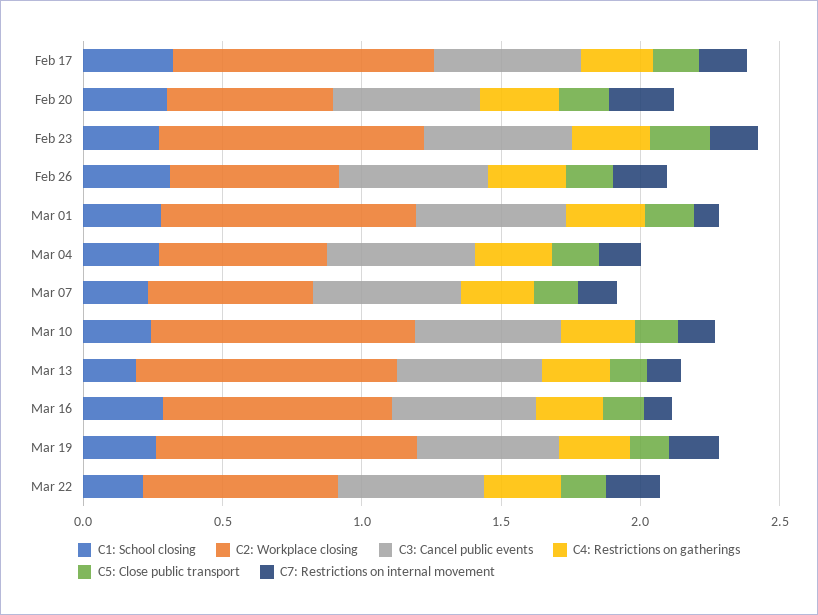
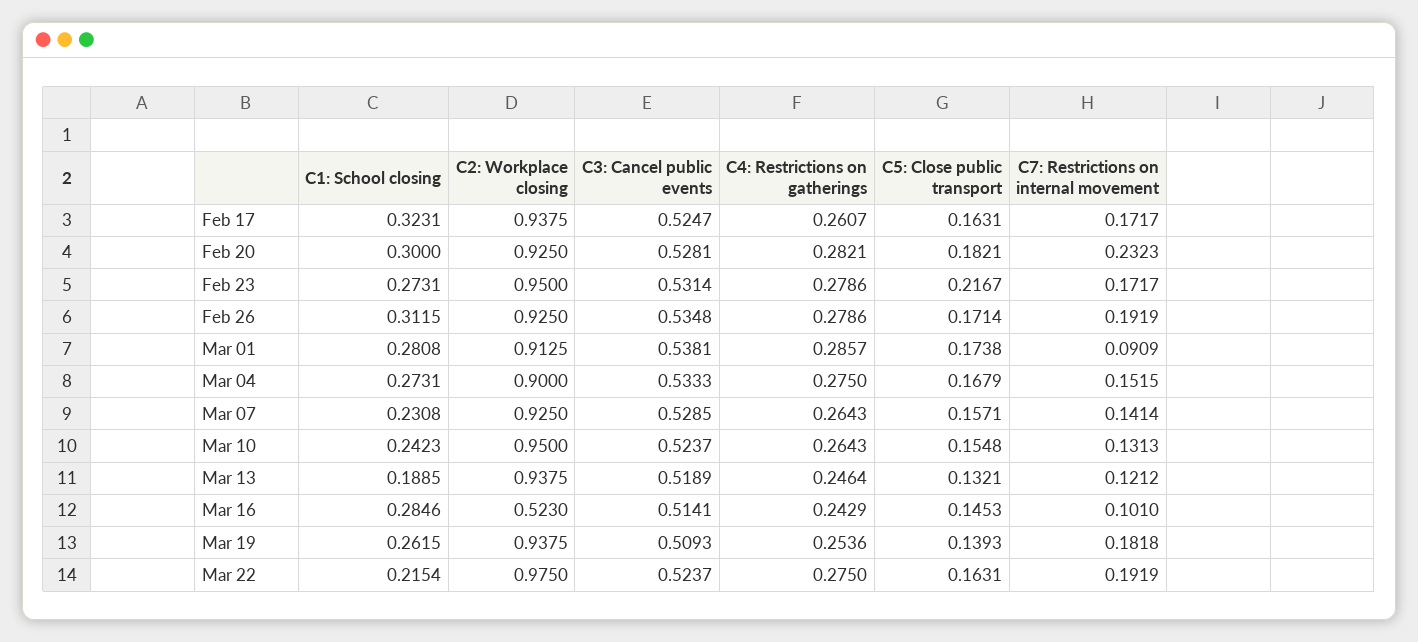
C2: Workplace closing, Feb 20: 0.6 -> 0.925
C2: Workplace closing, Feb 26: 0.6 -> 0.925
C2: Workplace closing, Mar 04: 0.6 -> 0.9
C2: Workplace closing, Mar 07: 0.6 -> 0.925
C2: Workplace closing, Mar 16: 0.8 -> 0.523
C2: Workplace closing, Mar 22: 0.7 -> 0.975

